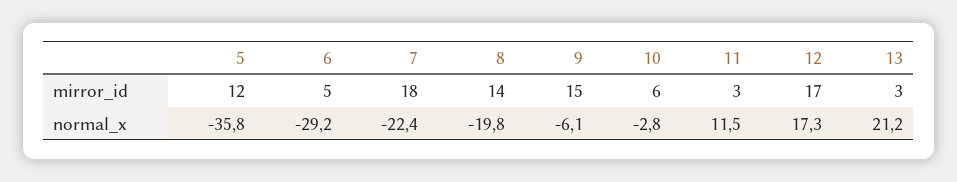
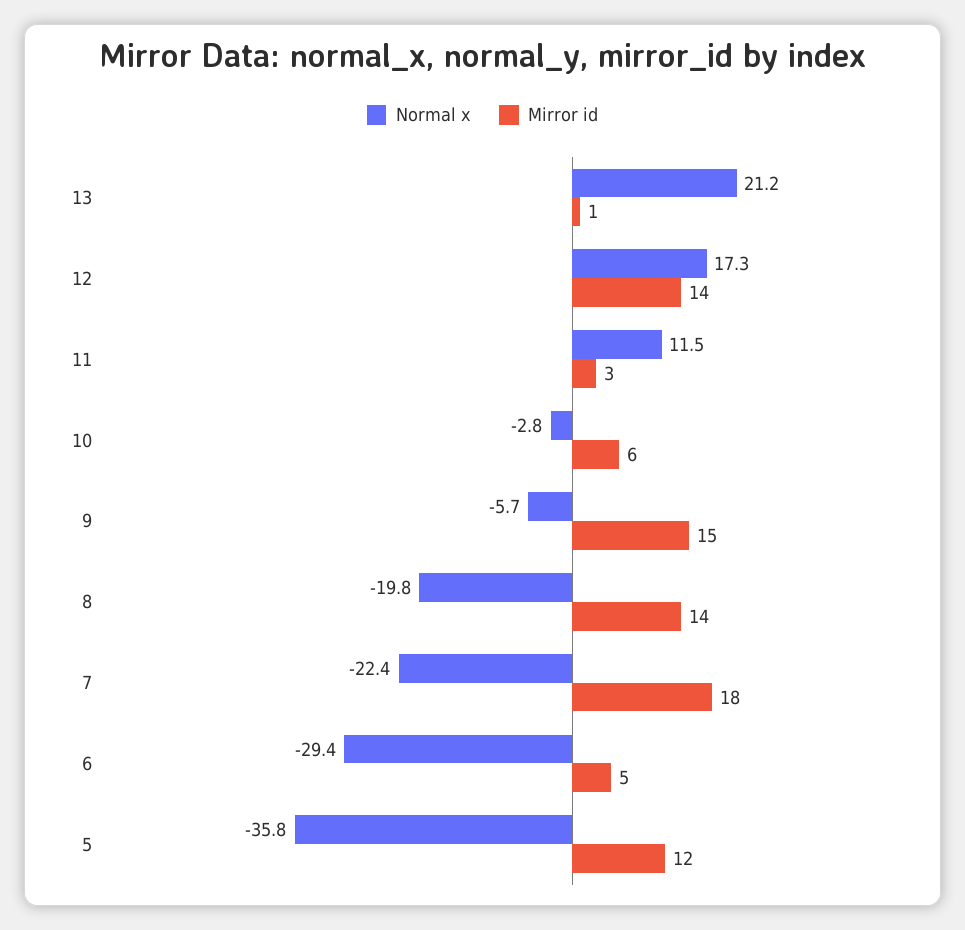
mirror_id, 12: 17 -> 14
mirror_id, 13: 3 -> 1
normal_x, 6: -29.2 -> -29.4
normal_x, 9: -6.1 -> -5.7

